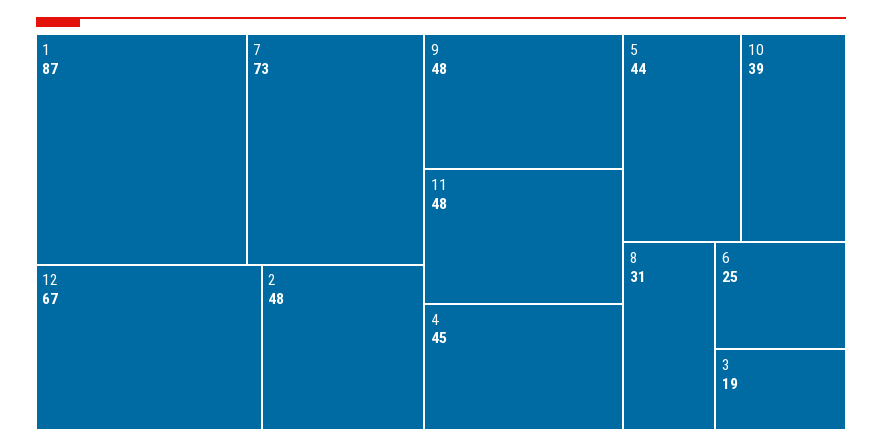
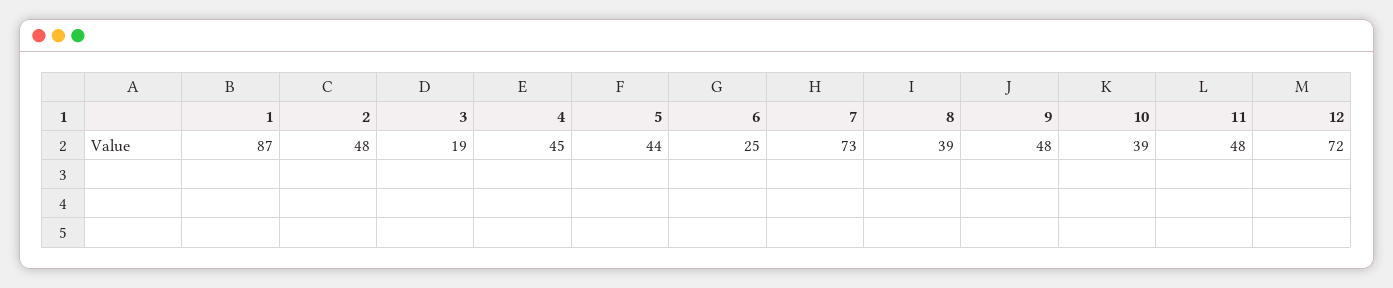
12: 67 -> 72
8: 31 -> 39

